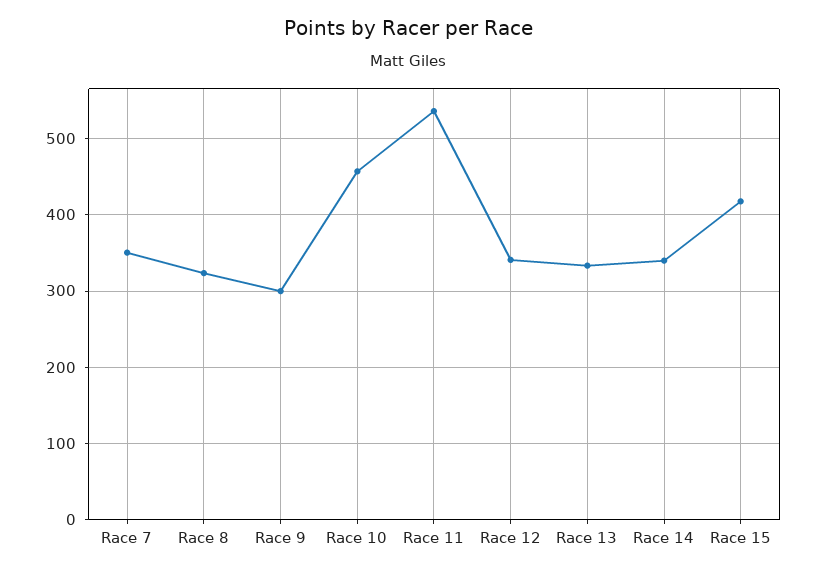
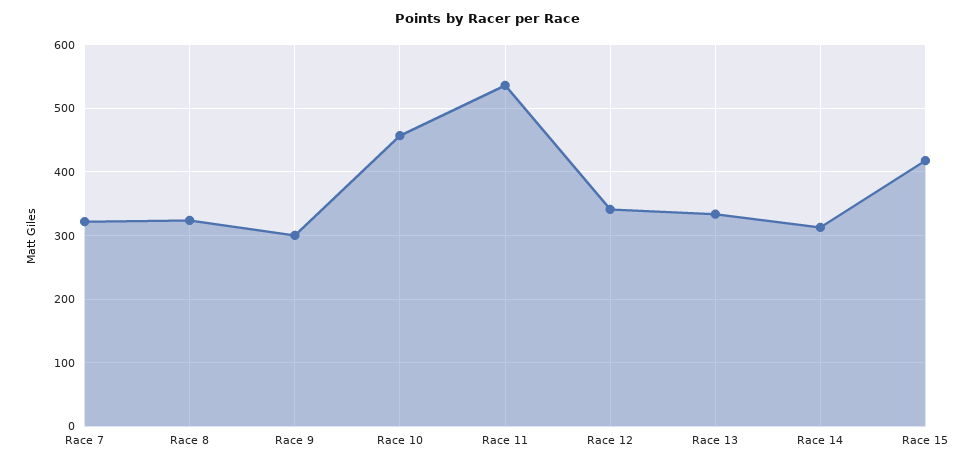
Race 7: 350 -> 320
Race 14: 340 -> 310

